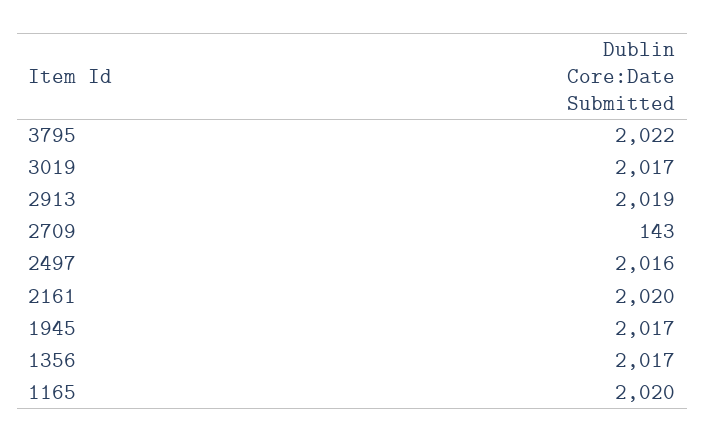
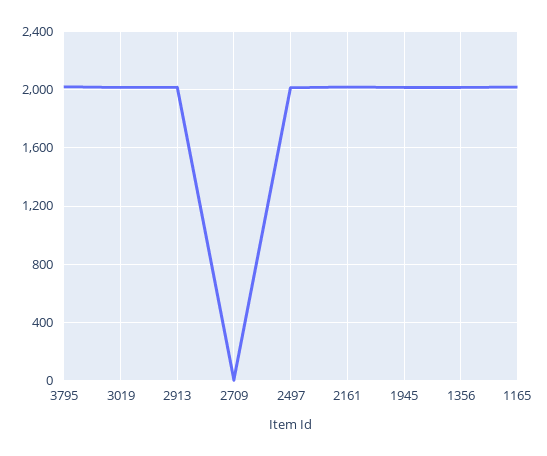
2709: 143 -> 0

